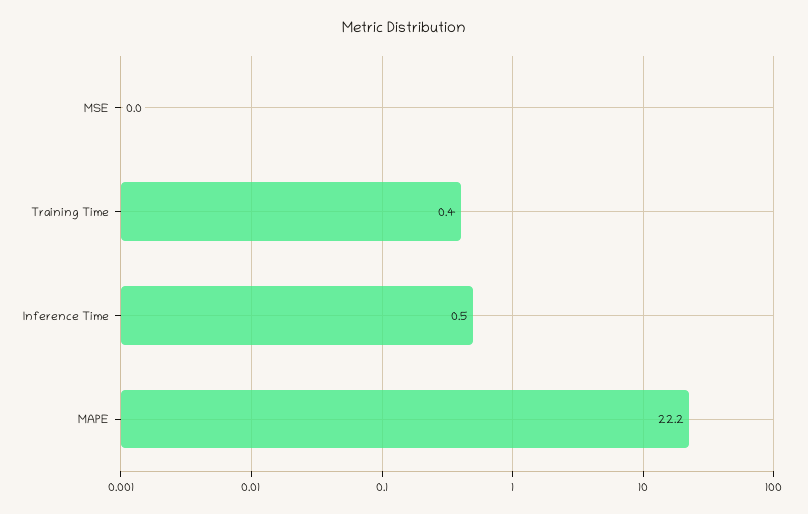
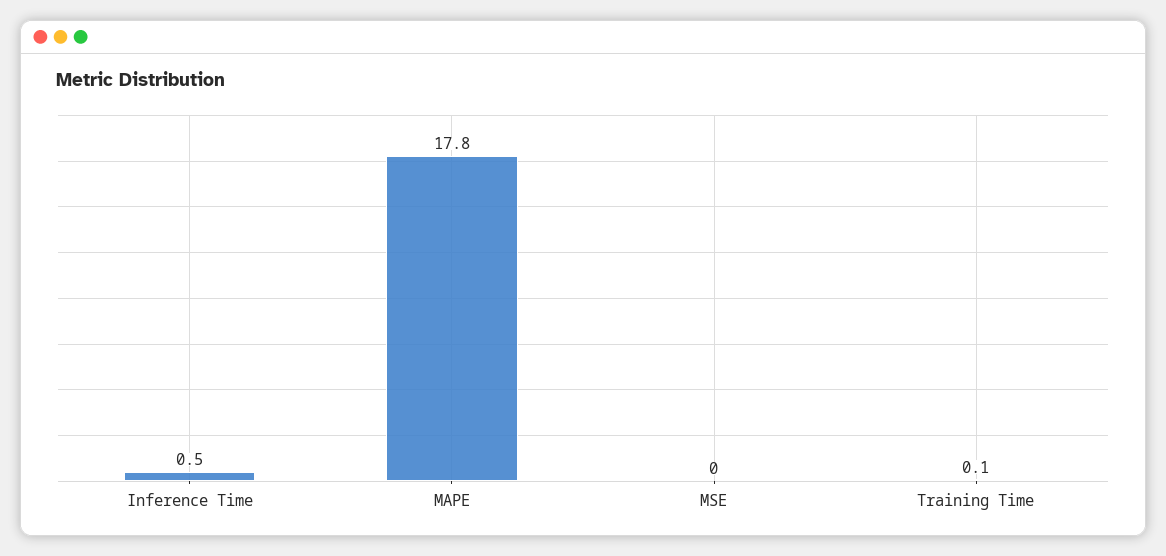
Training Time: 0.4 -> 0.1
MAPE: 22.2 -> 17.8

